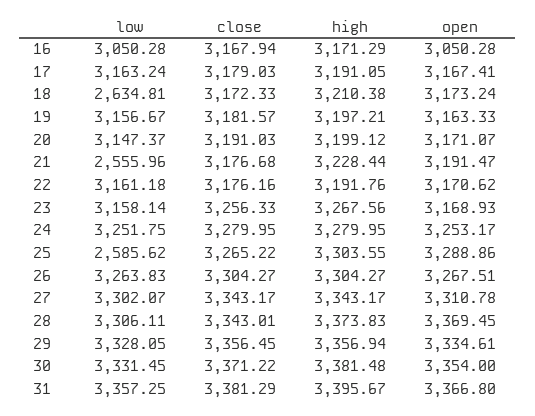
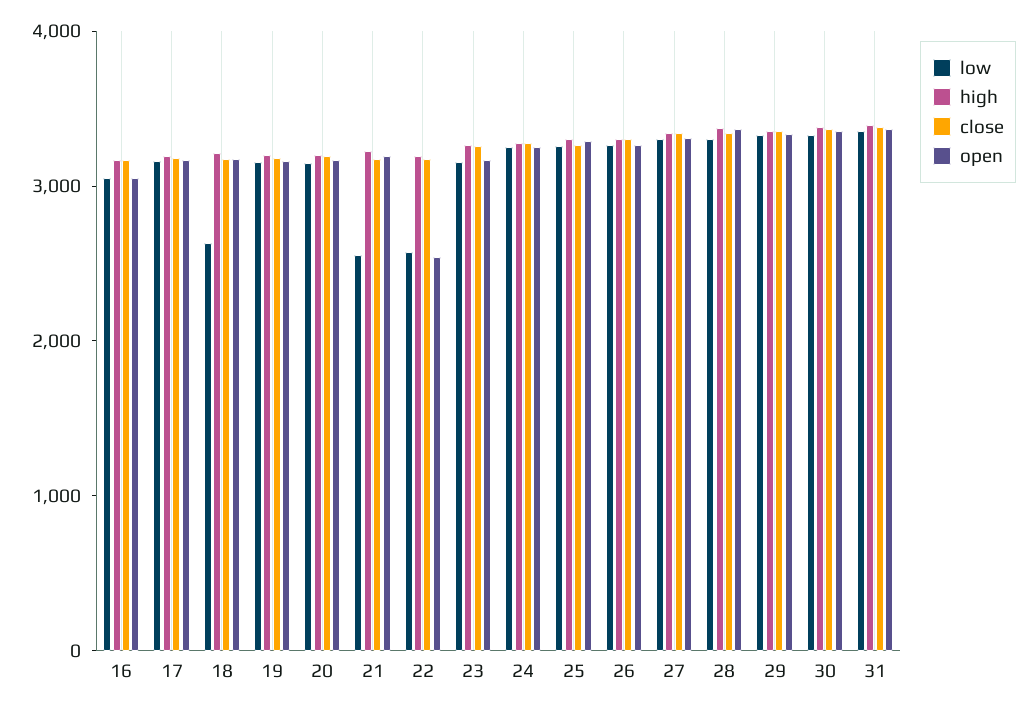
low, 22: 3161.18 -> 2600
open, 22: 3170.62 -> 2600
low, 25: 2585.62 -> 3200

